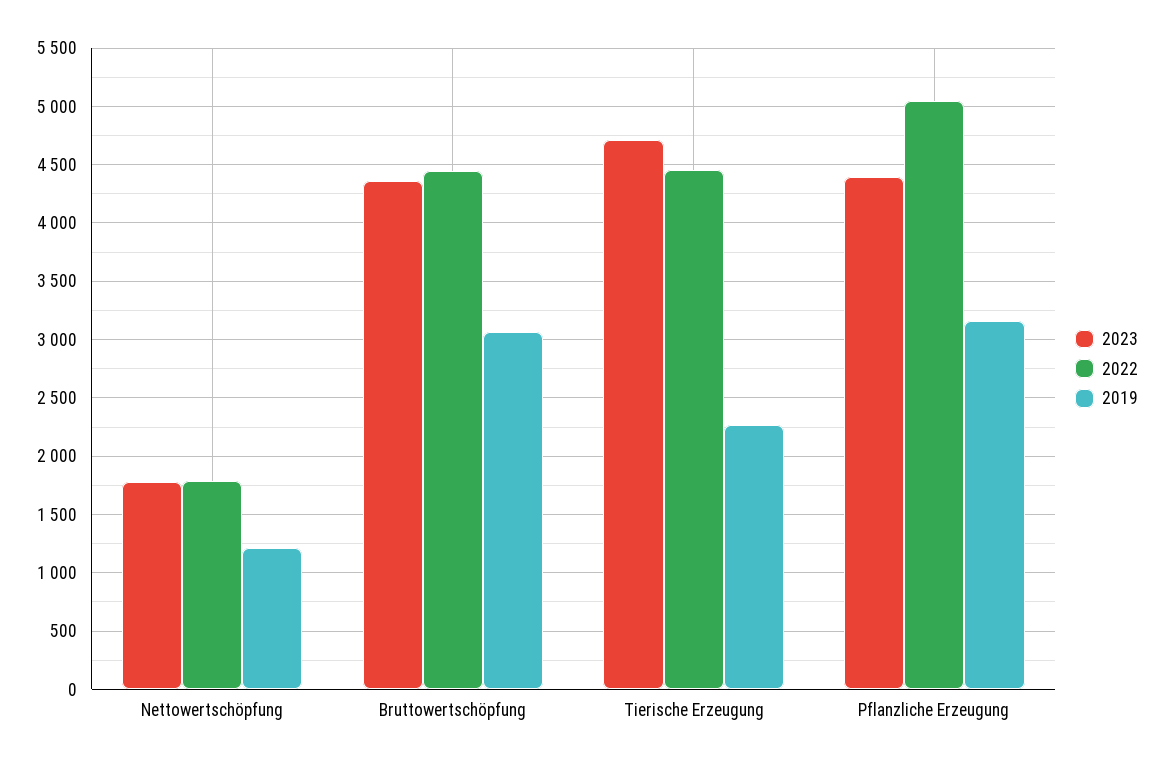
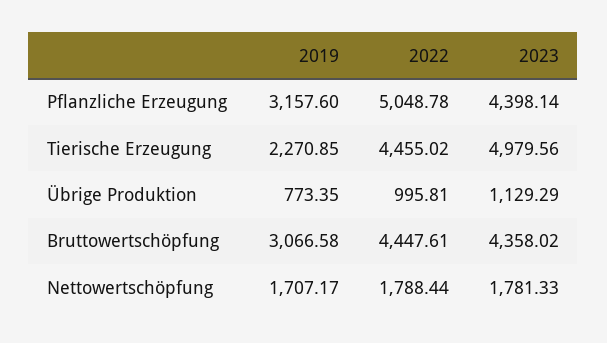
2019, Nettowertschöpfung: 1200 -> 1707.17
2023, Tierische Erzeugung: 4700 -> 4979.56
2019, Übrige Produktion: none -> 773.35
2022, Übrige Produktion: none -> 995.81
2023, Übrige Produktion: none -> 1129.29

